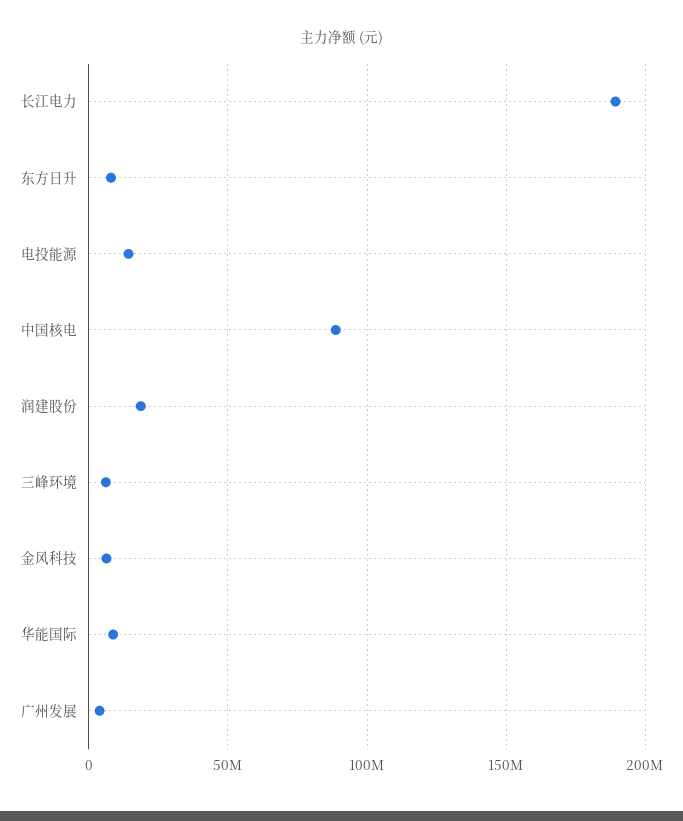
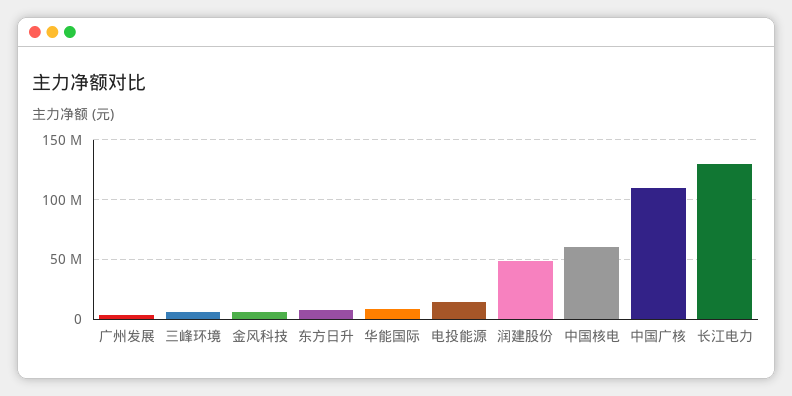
长江电力: 190000000 -> 130000000
中国核电: 90000000 -> 60000000
润建股份: 20000000 -> 50000000
中国广核: none -> 110000000

